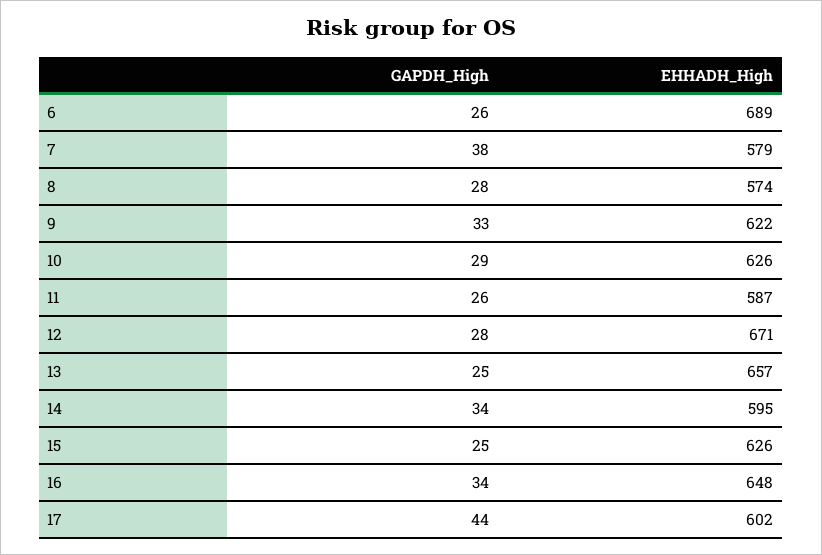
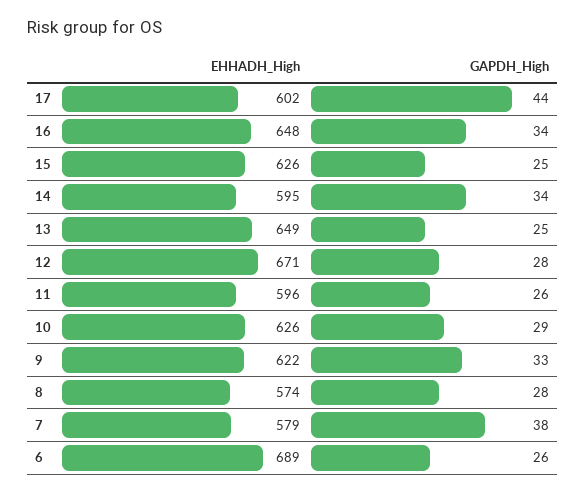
EHHADH_High, 11: 587 -> 596
EHHADH_High, 13: 657 -> 649

